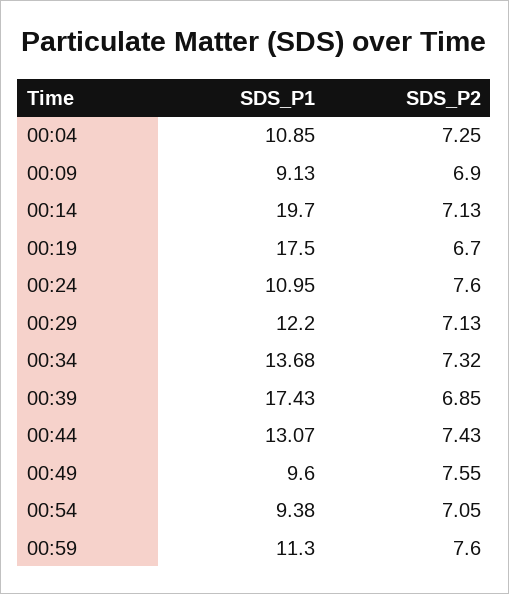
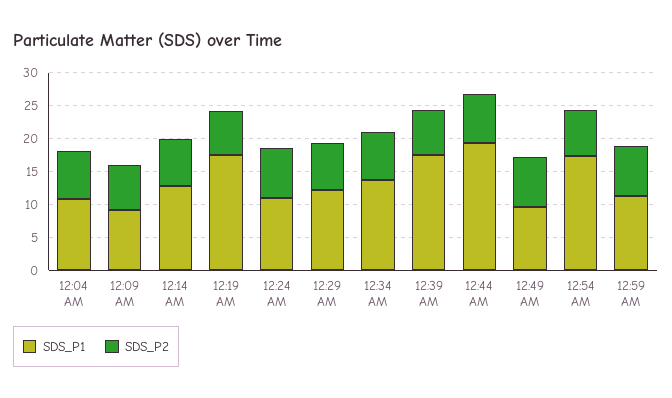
SDS_P1, 00:14: 19.7 -> 12.5
SDS_P1, 00:44: 13.07 -> 20
SDS_P1, 00:54: 9.38 -> 17.5

